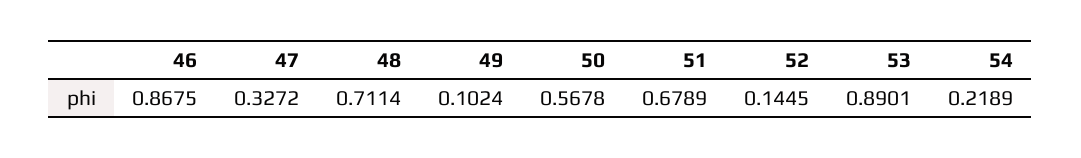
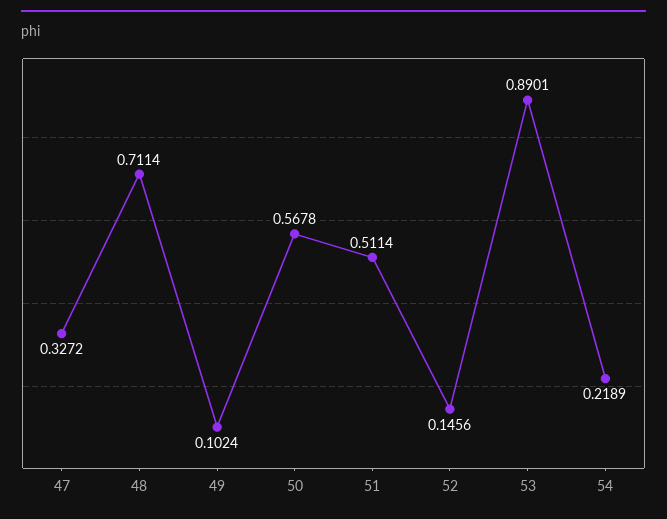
46: 0.8675 -> none
51: 0.6789 -> 0.5114
52: 0.1445 -> 0.1456

